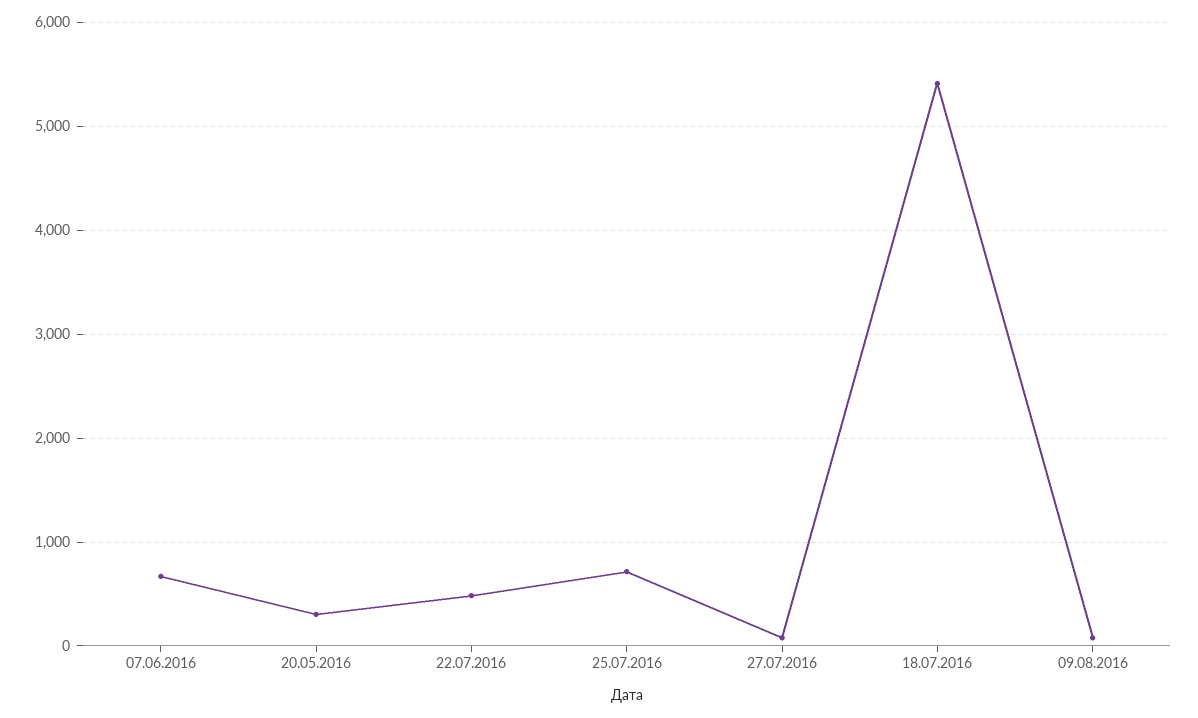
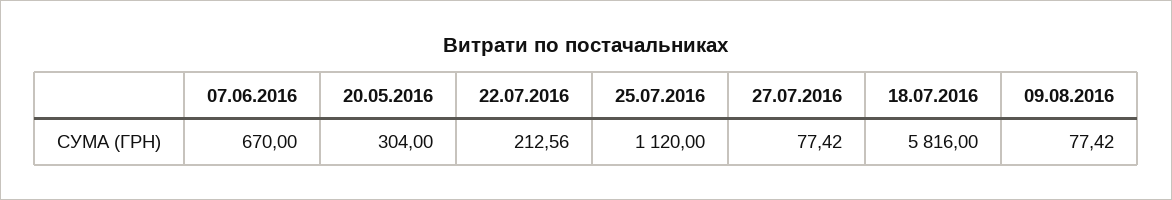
22.07.2016: 500 -> 212.56
25.07.2016: 700 -> 1120
18.07.2016: 5400 -> 5816

